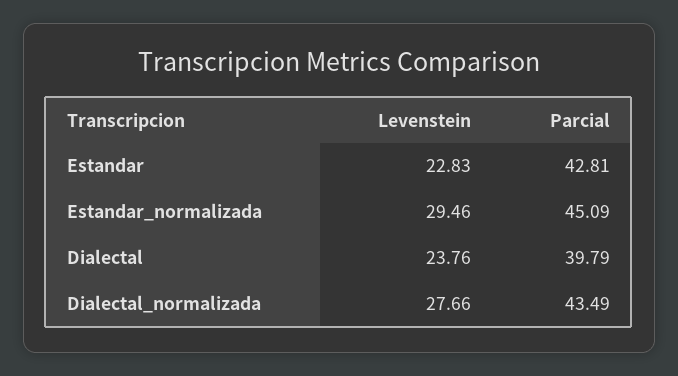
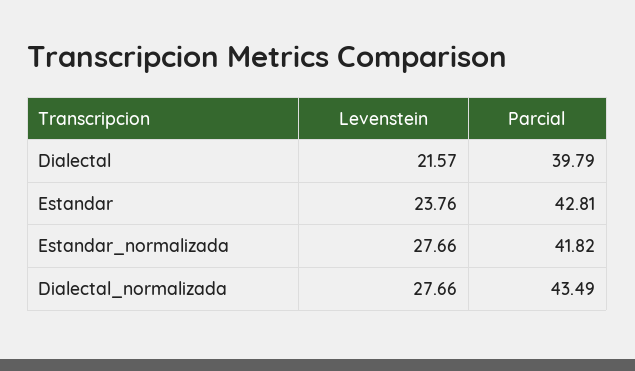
Levenstein, Estandar: 22.83 -> 23.76
Levenstein, Estandar_normalizada: 29.46 -> 27.66
Parcial, Estandar_normalizada: 45.09 -> 41.82
Levenstein, Dialectal: 23.76 -> 21.57

